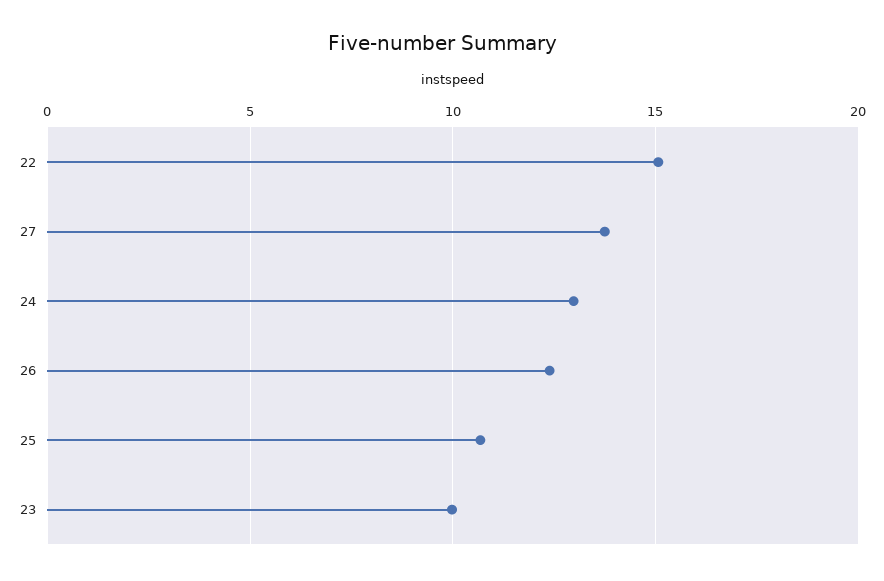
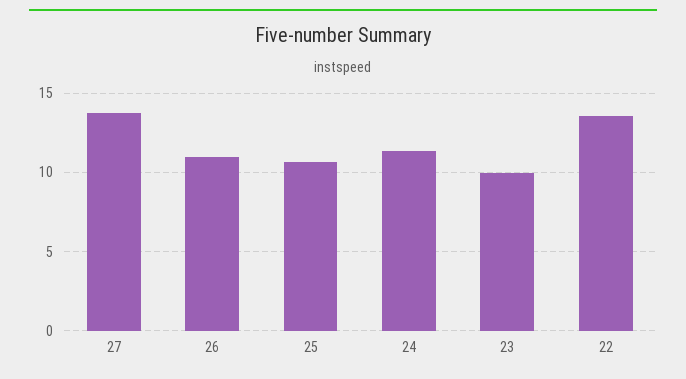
22: 15 -> 13.5
24: 13 -> 11.5
26: 12.5 -> 11

